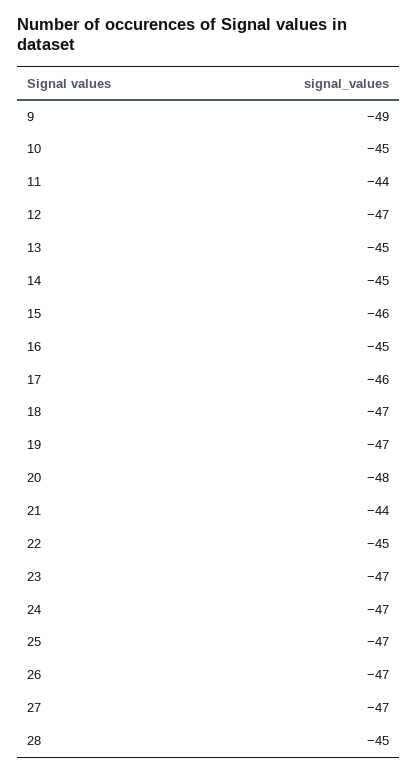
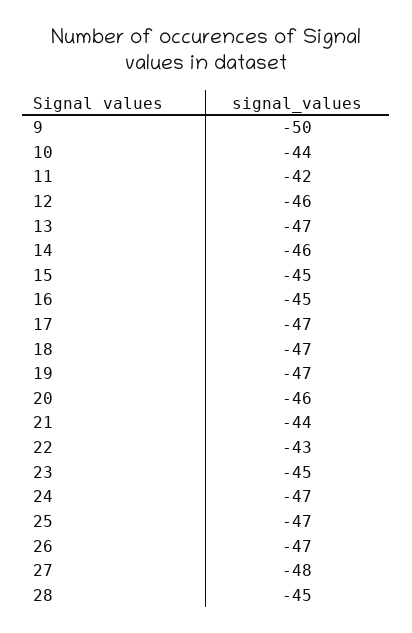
9: -49 -> -50
10: -45 -> -44
11: -44 -> -42
12: -47 -> -46
13: -45 -> -47
14: -45 -> -46
15: -46 -> -45
17: -46 -> -47
20: -48 -> -46
22: -45 -> -43
23: -47 -> -45
27: -47 -> -48

